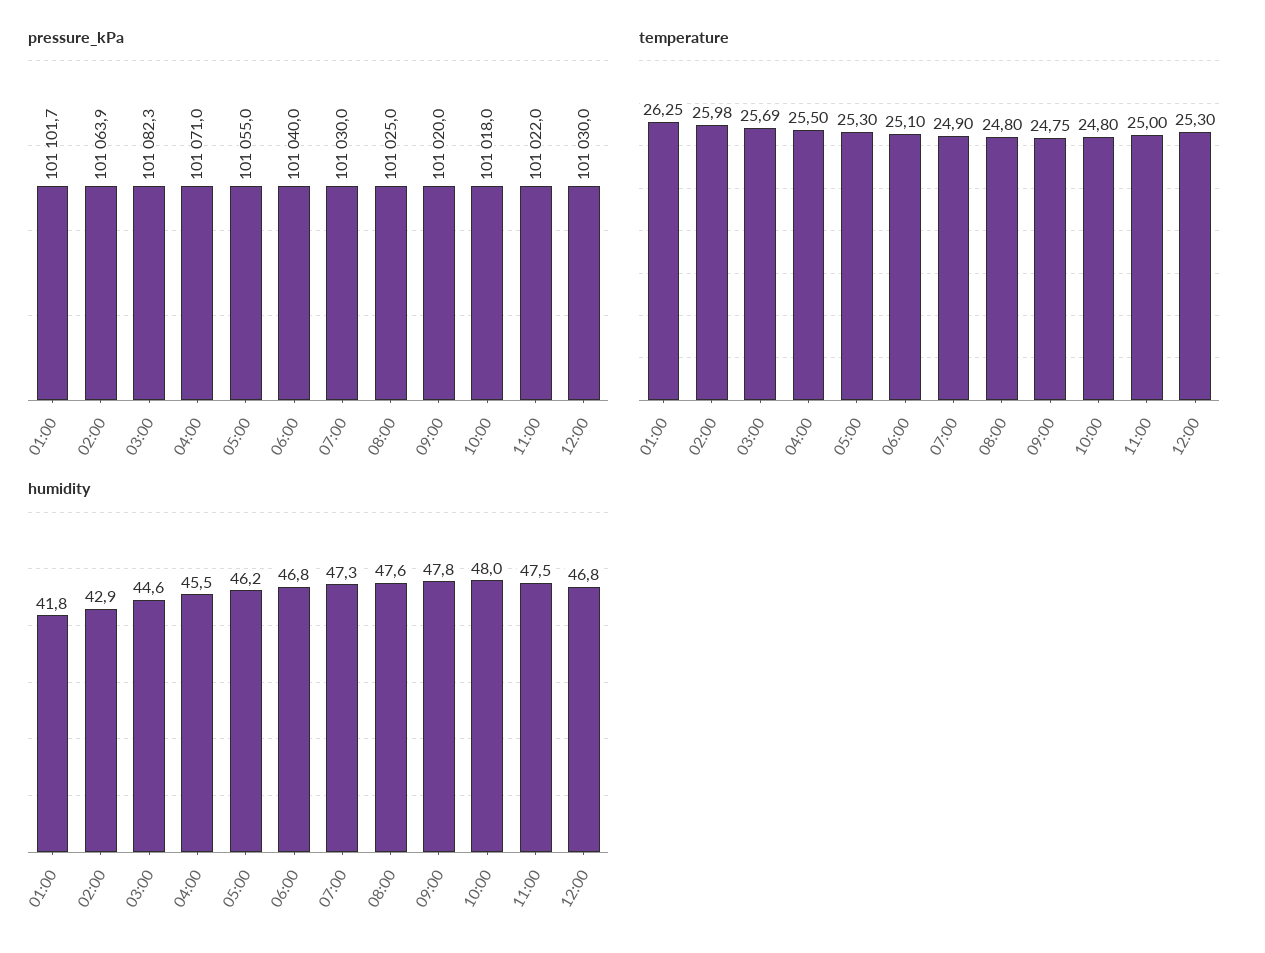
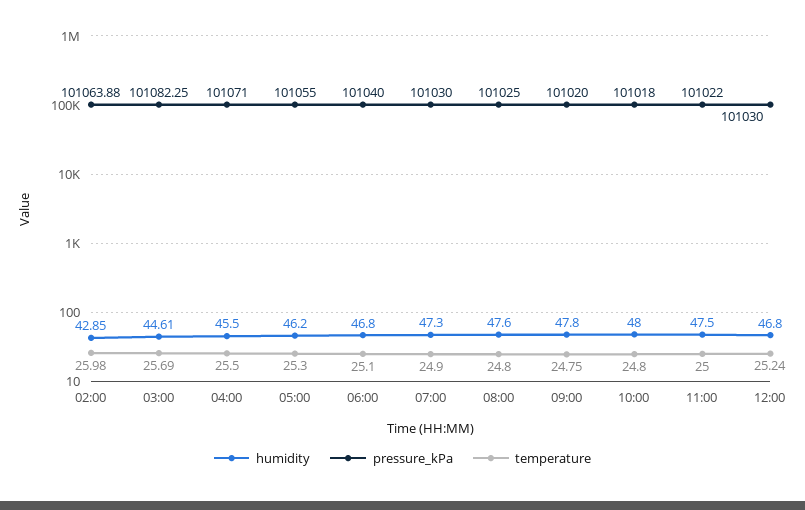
pressure_kPa, 01:00: 101101.7 -> none
temperature, 01:00: 26.25 -> none
temperature, 12:00: 25.3 -> 25.24
humidity, 01:00: 41.8 -> none

